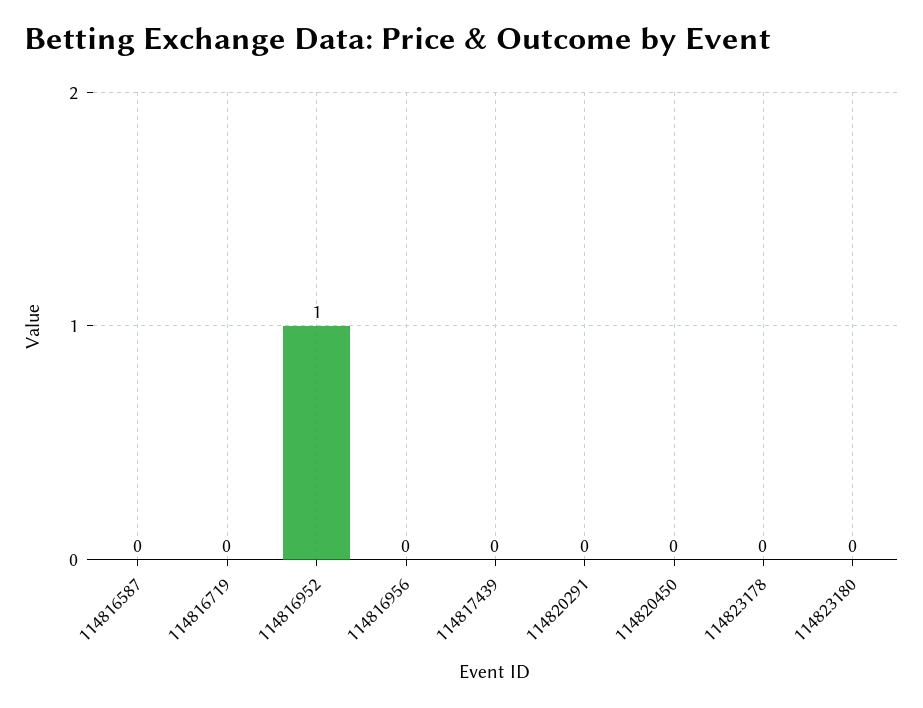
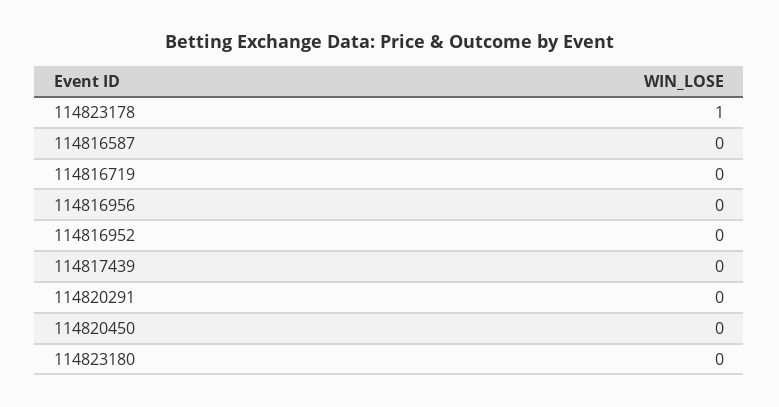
114816952: 1 -> 0
114823178: 0 -> 1

